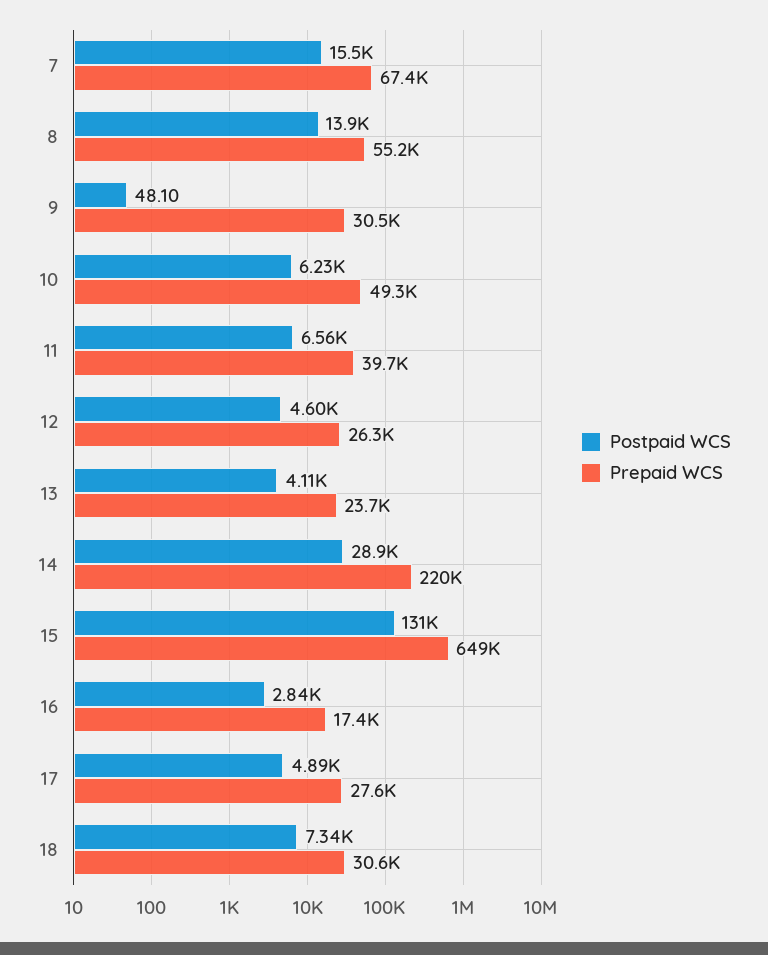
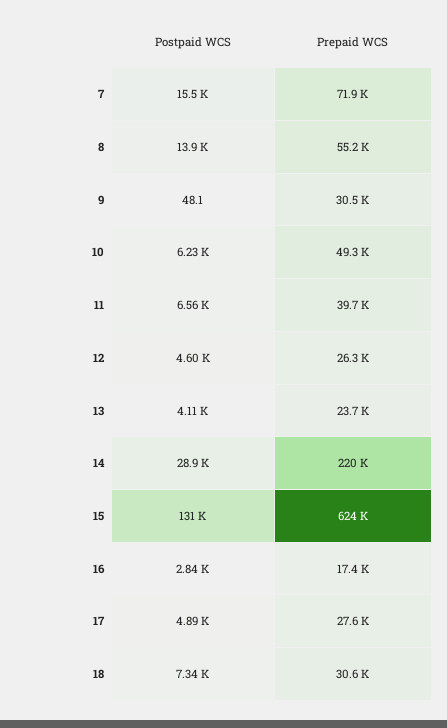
Prepaid WCS, 7: 67400 -> 71900
Prepaid WCS, 15: 649000 -> 624000

